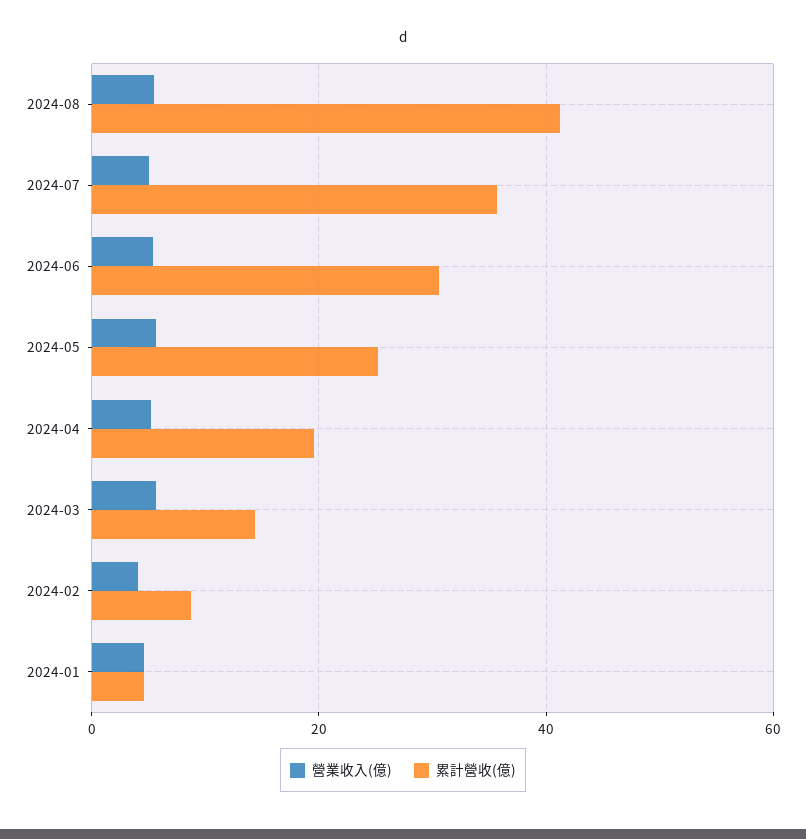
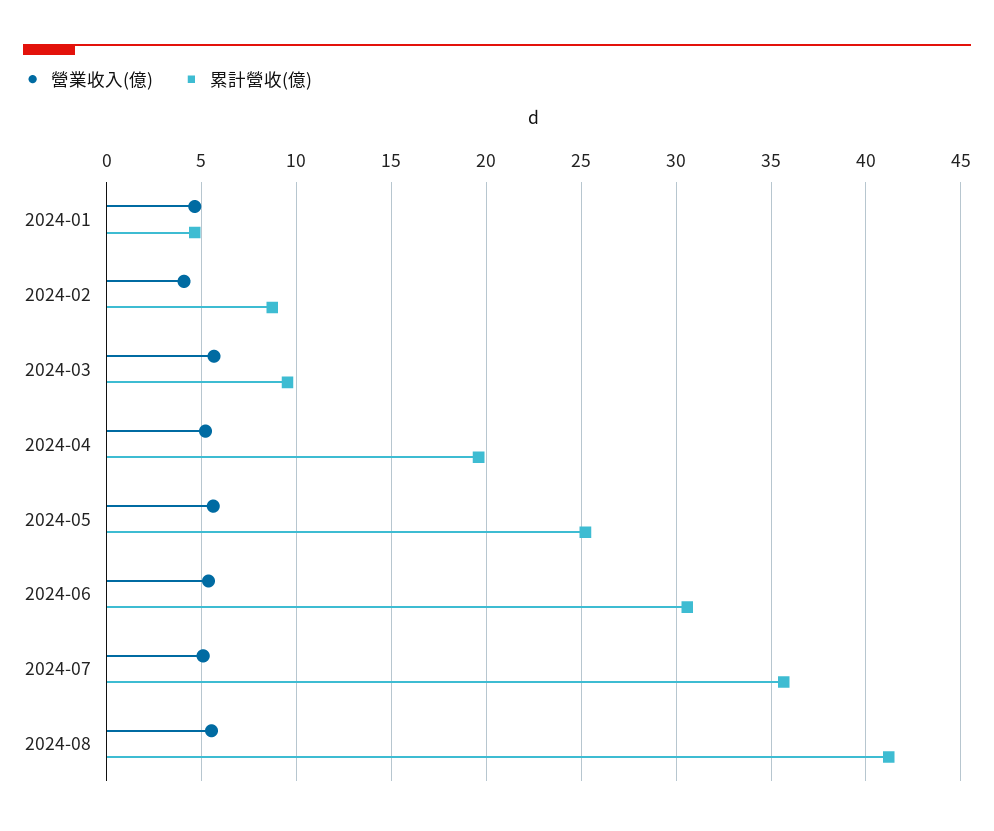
累計營收(億), 2024-03: 14 -> 9.5

